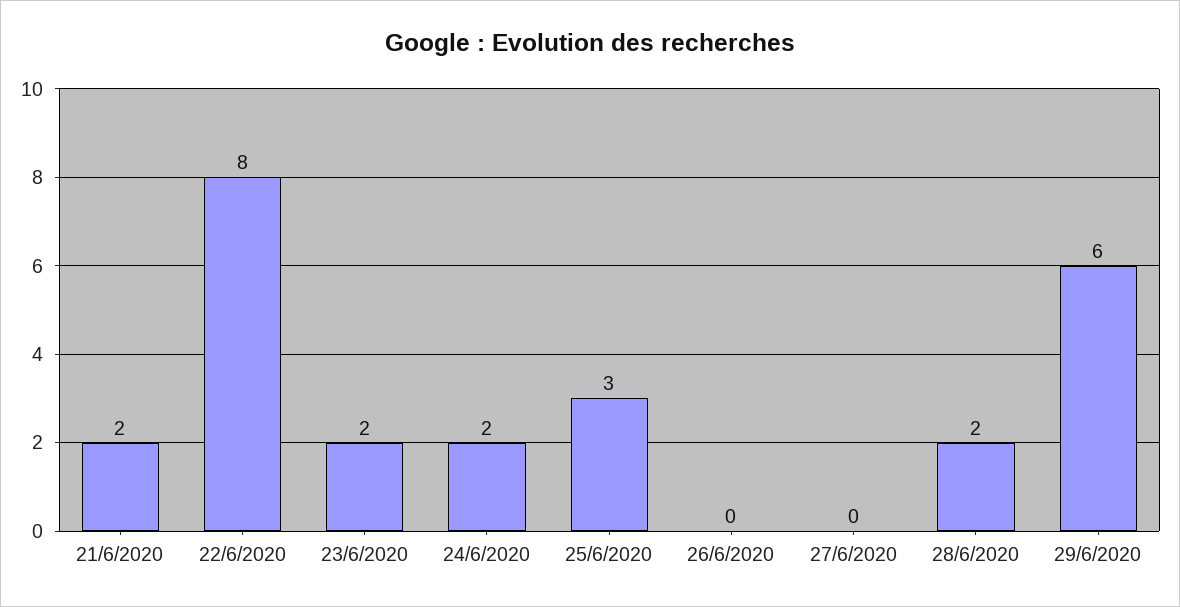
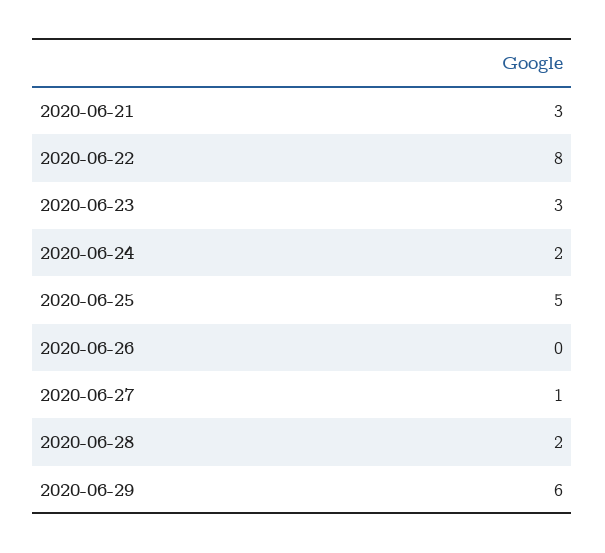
21/6/2020: 2 -> 3
23/6/2020: 2 -> 3
25/6/2020: 3 -> 5
27/6/2020: 0 -> 1

